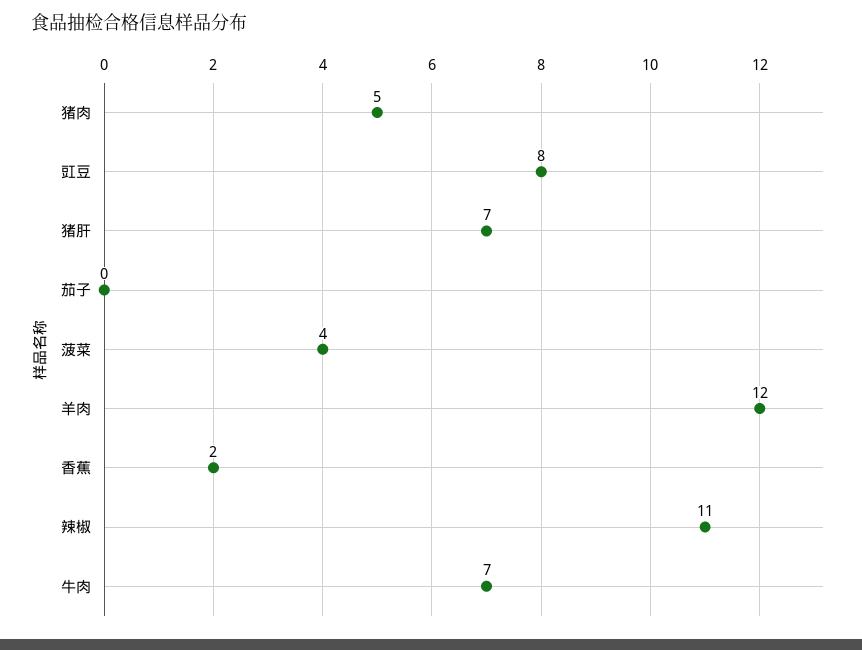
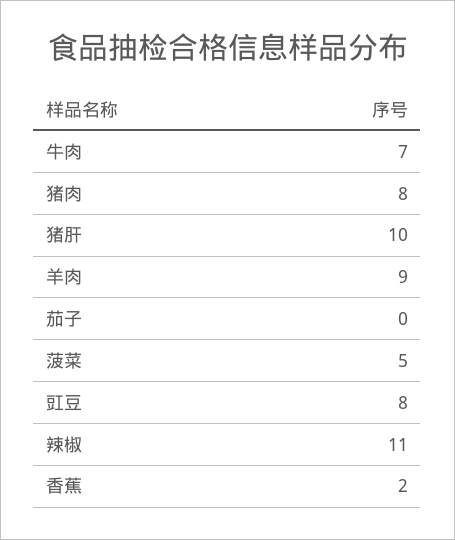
猪肉: 5 -> 8
猪肝: 7 -> 10
菠菜: 4 -> 5
羊肉: 12 -> 9

